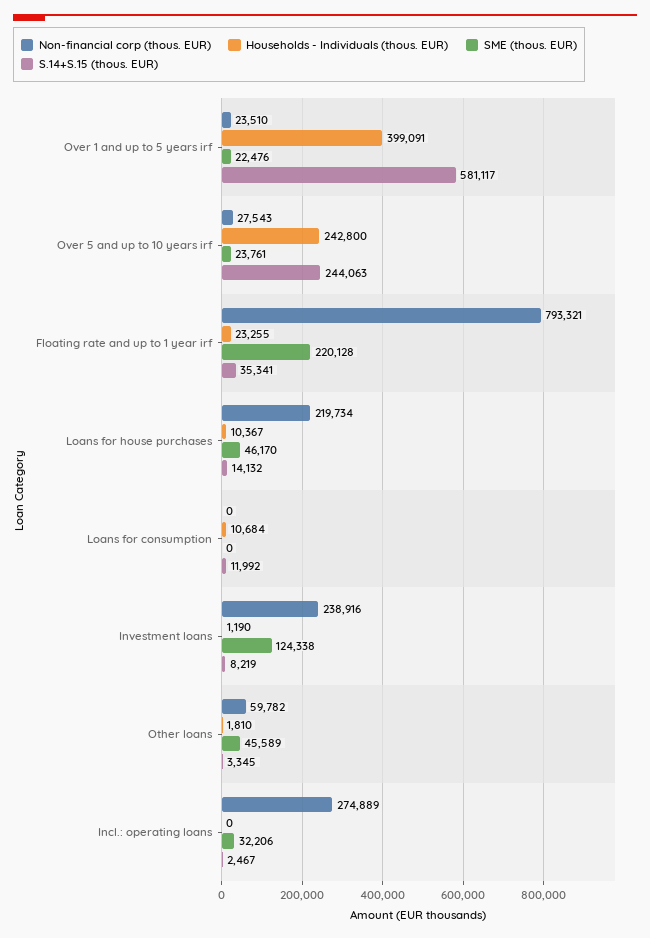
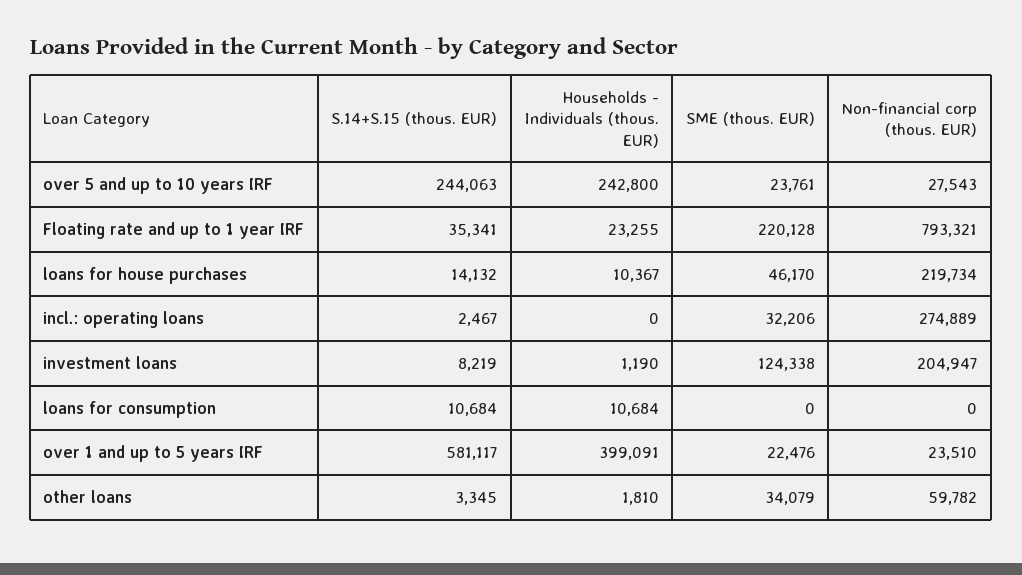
S.14+S.15 (thous. EUR), Loans for consumption: 11992 -> 10684
Non-financial corp (thous. EUR), Investment loans: 238916 -> 204947
SME (thous. EUR), Other loans: 45589 -> 34079

